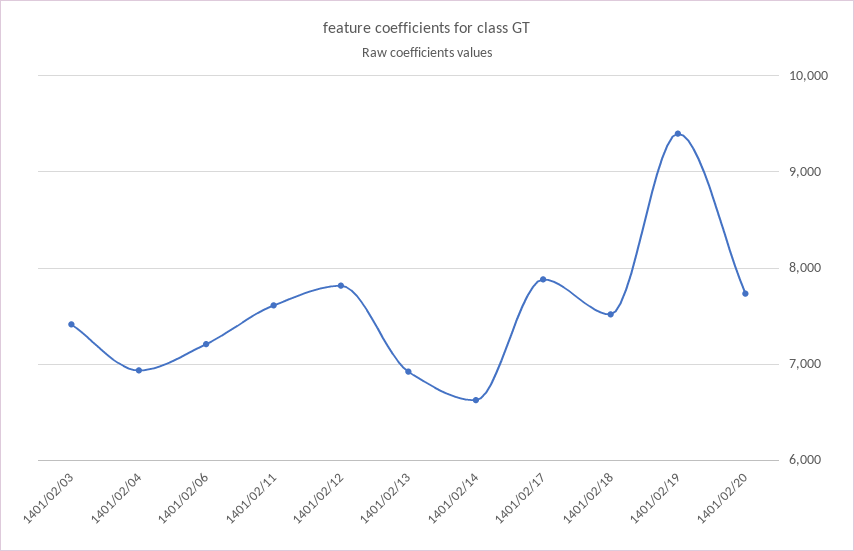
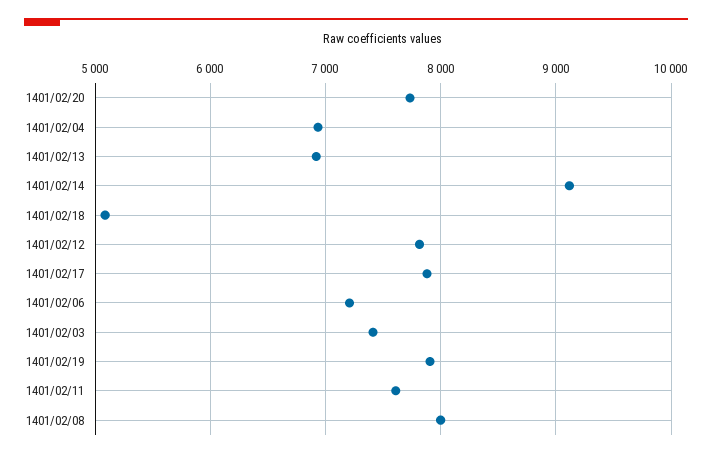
1401/02/14: 6600 -> 9100
1401/02/18: 7500 -> 5100
1401/02/19: 9400 -> 7900
1401/02/08: none -> 8000

